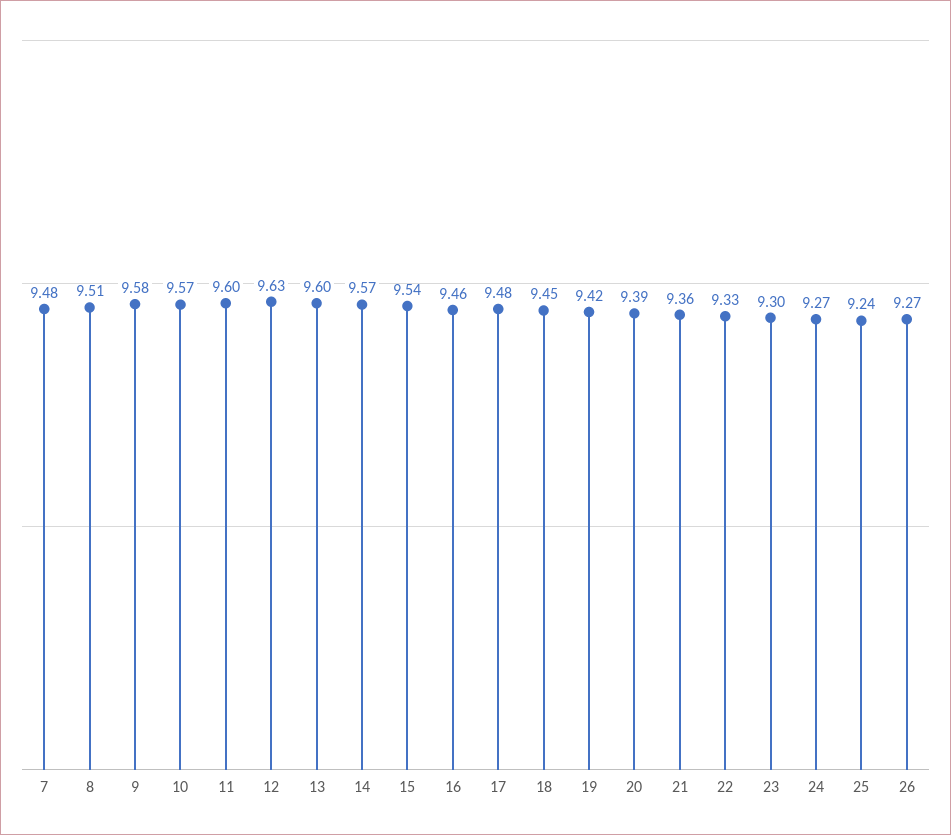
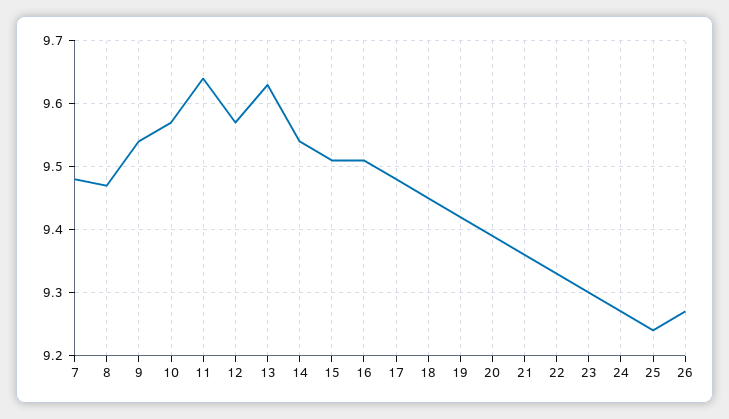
8: 9.51 -> 9.47
9: 9.58 -> 9.54
11: 9.6 -> 9.64
12: 9.63 -> 9.57
13: 9.6 -> 9.63
14: 9.57 -> 9.54
15: 9.54 -> 9.51
16: 9.46 -> 9.51

